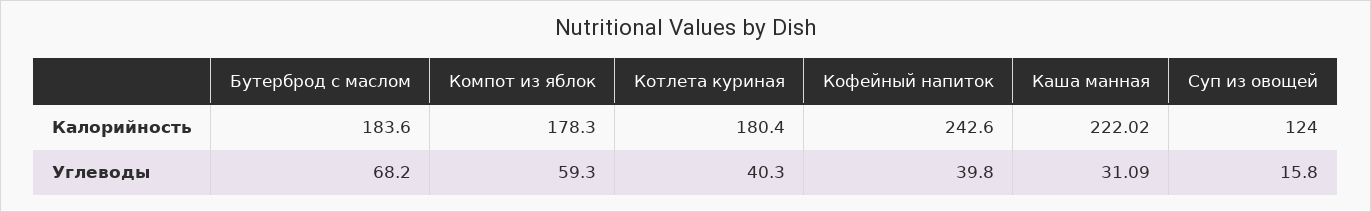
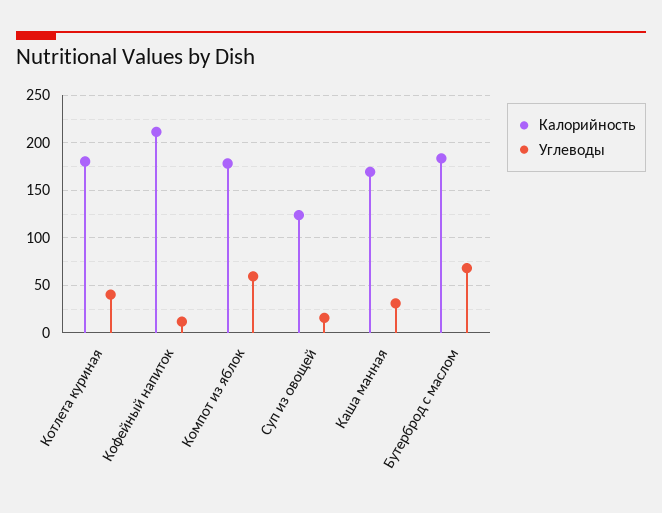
Калорийность, Кофейный напиток: 242.6 -> 210
Калорийность, Каша манная: 222.02 -> 170
Углеводы, Кофейный напиток: 39.8 -> 10

